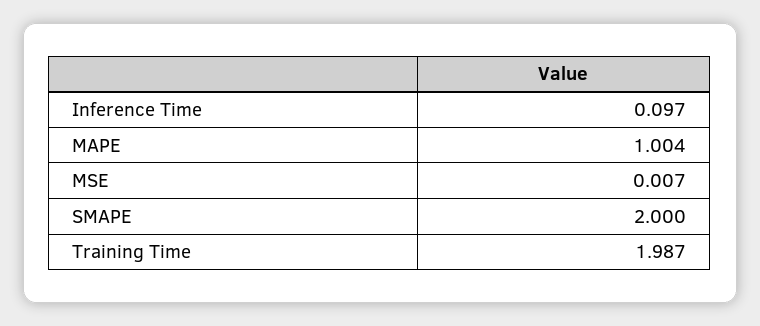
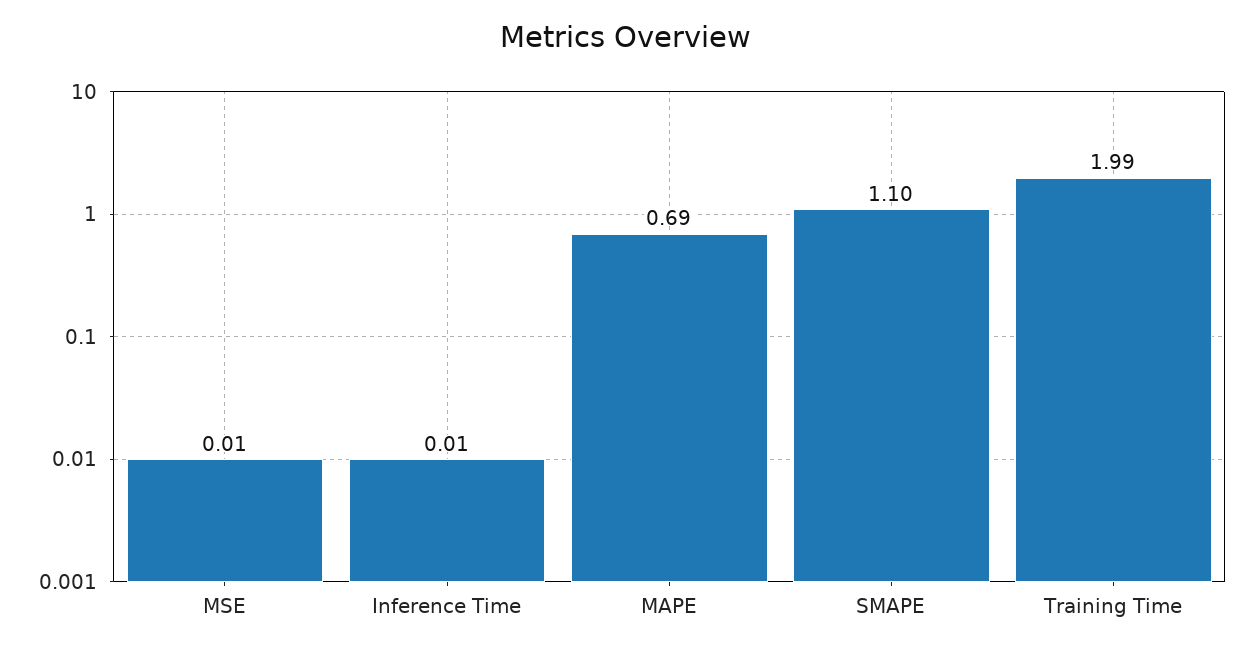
Inference Time: 0.097 -> 0.01
MAPE: 1.004 -> 0.69
SMAPE: 2 -> 1.1

